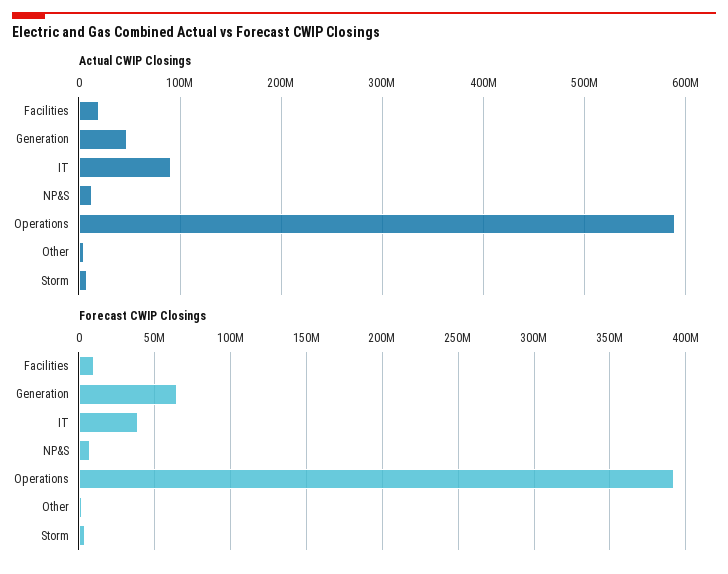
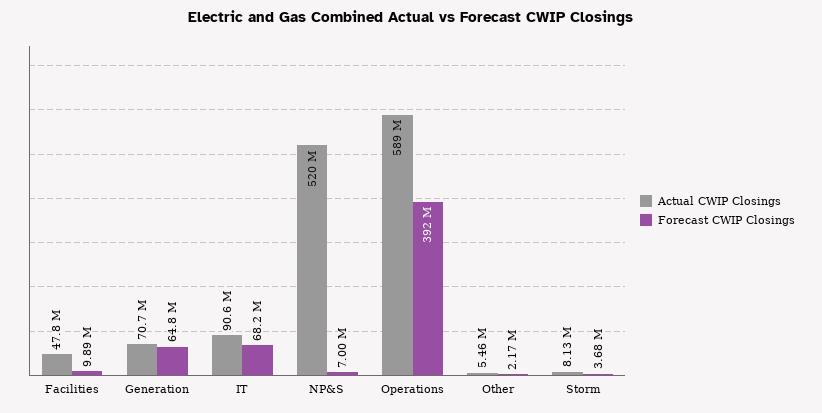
Actual CWIP Closings, Facilities: 20000000 -> 47800000
Actual CWIP Closings, Generation: 50000000 -> 70700000
Actual CWIP Closings, NP&S: 10000000 -> 520000000
Forecast CWIP Closings, IT: 40000000 -> 68200000

